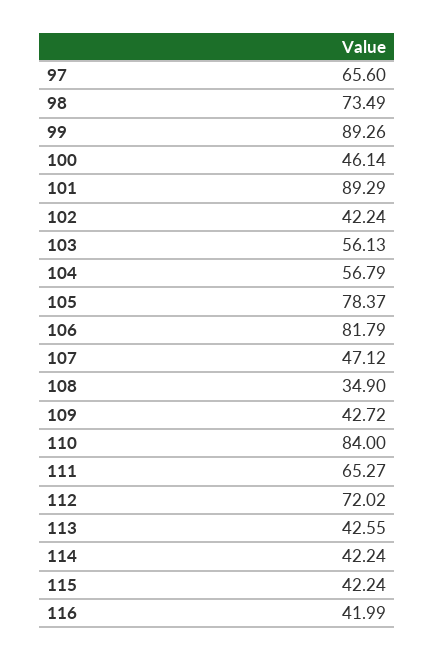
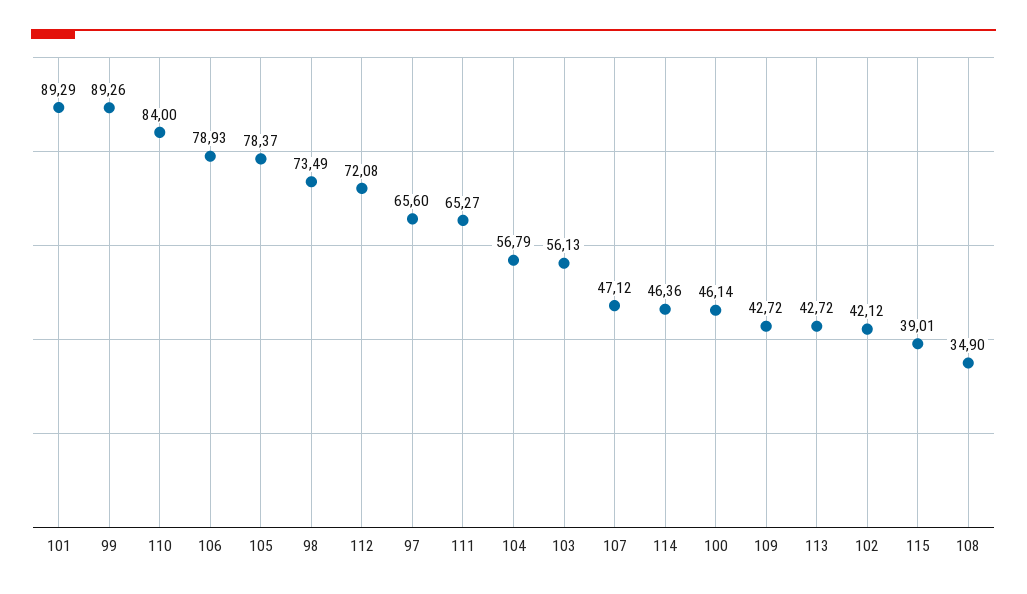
102: 42.24 -> 42.12
106: 81.79 -> 78.93
112: 72.02 -> 72.08
113: 42.55 -> 42.72
114: 42.24 -> 46.36
115: 42.24 -> 39.01
116: 41.99 -> none

